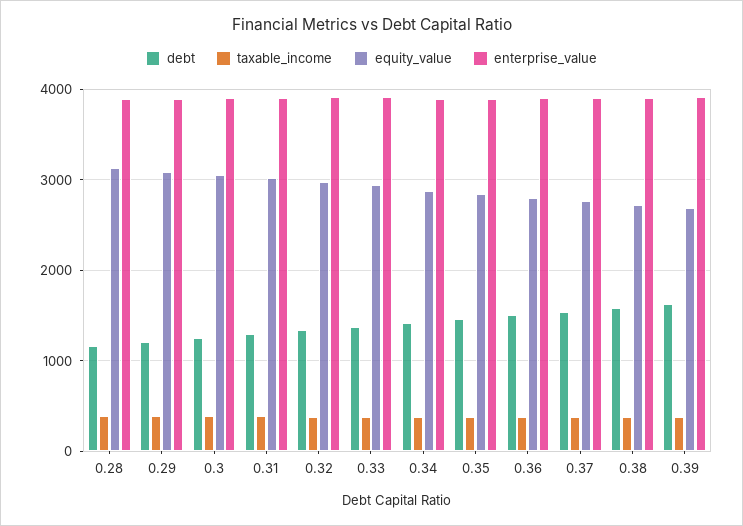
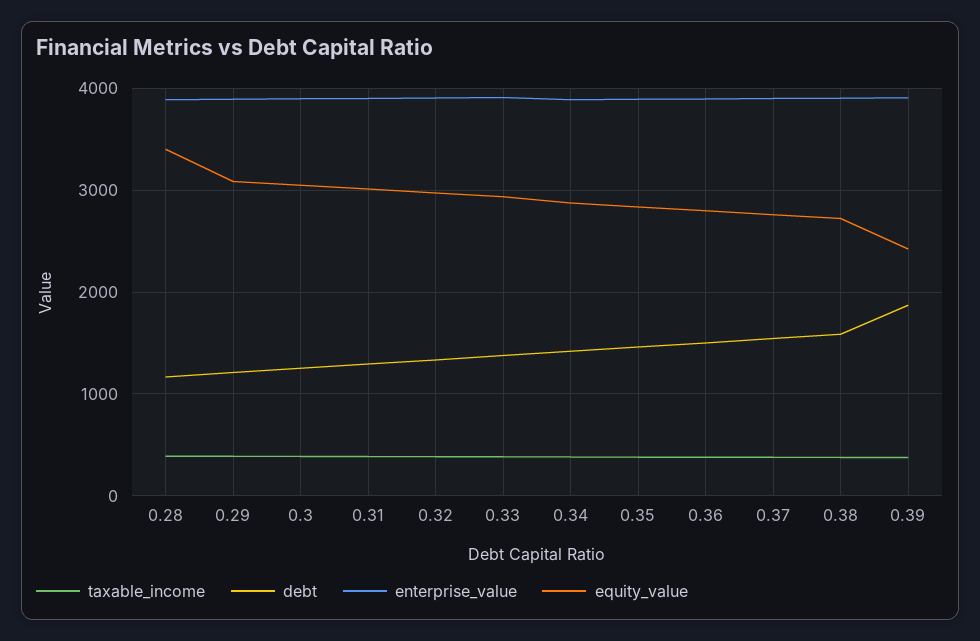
equity_value, 0.28: 3100 -> 3400
debt, 0.39: 1600 -> 1900
equity_value, 0.39: 2700 -> 2400

